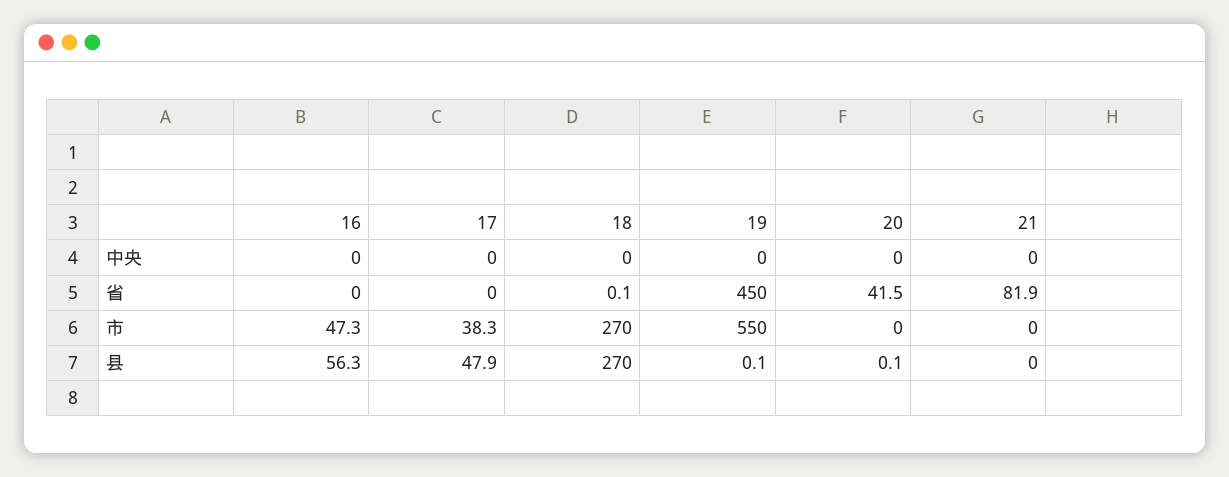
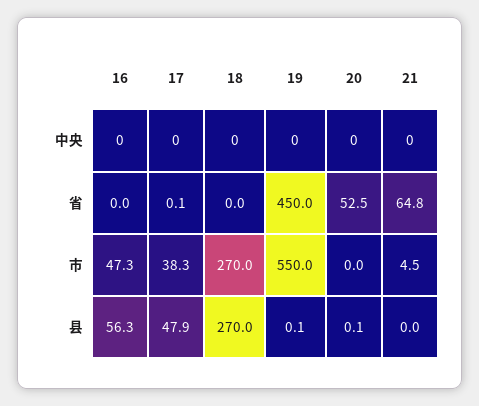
17, 省: 0 -> 0.1
18, 省: 0.1 -> 0
20, 省: 41.5 -> 52.5
21, 省: 81.9 -> 64.8
21, 市: 0 -> 4.5

